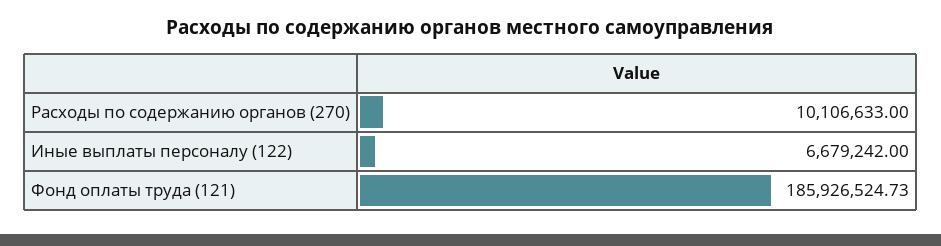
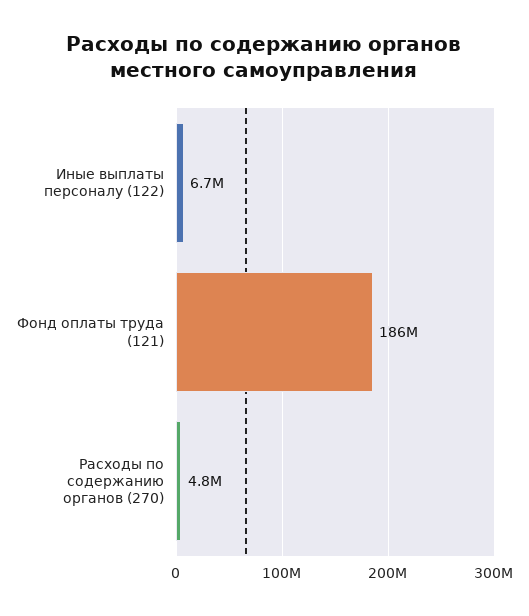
Расходы по содержанию органов (270): 10106633 -> 4800000

